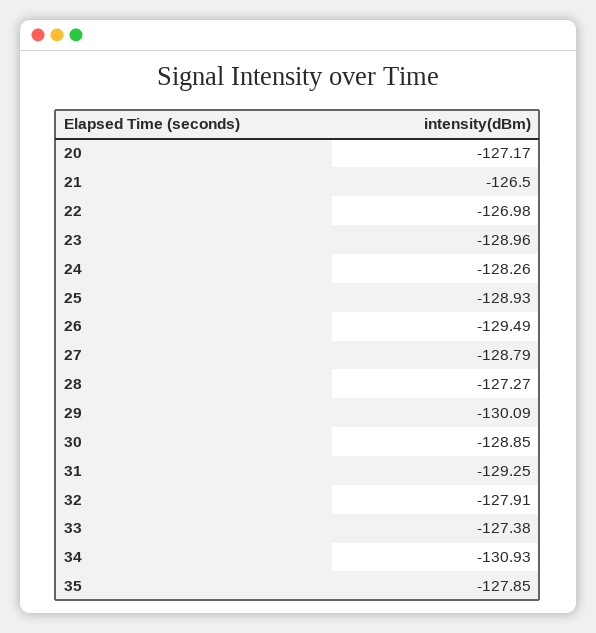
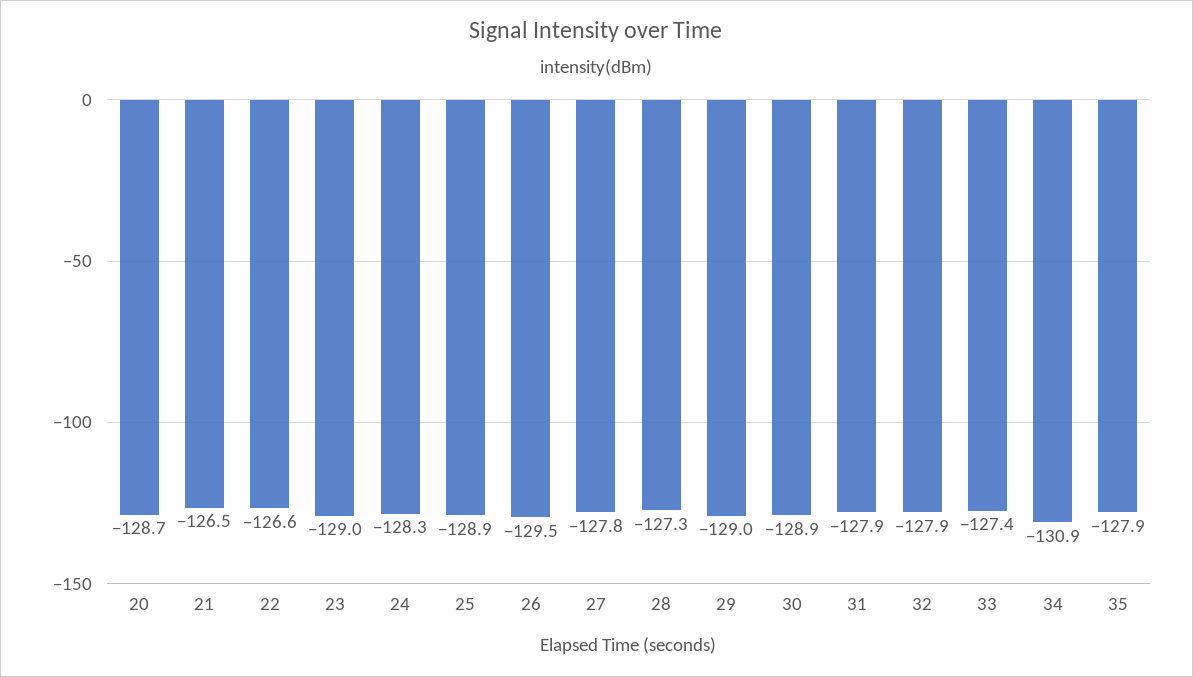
20: -127.17 -> -128.7
22: -126.98 -> -126.6
27: -128.79 -> -127.8
29: -130.09 -> -129
31: -129.25 -> -127.9

